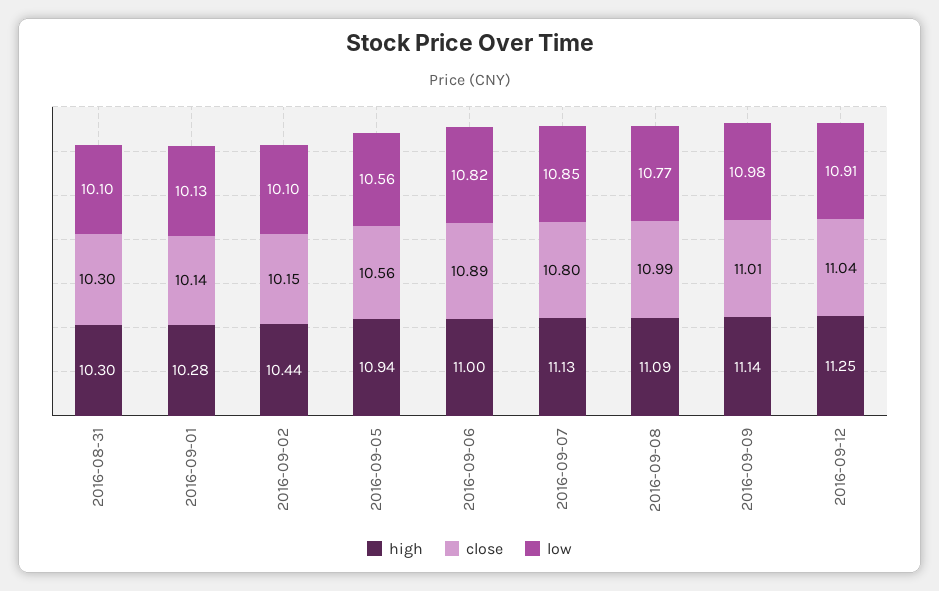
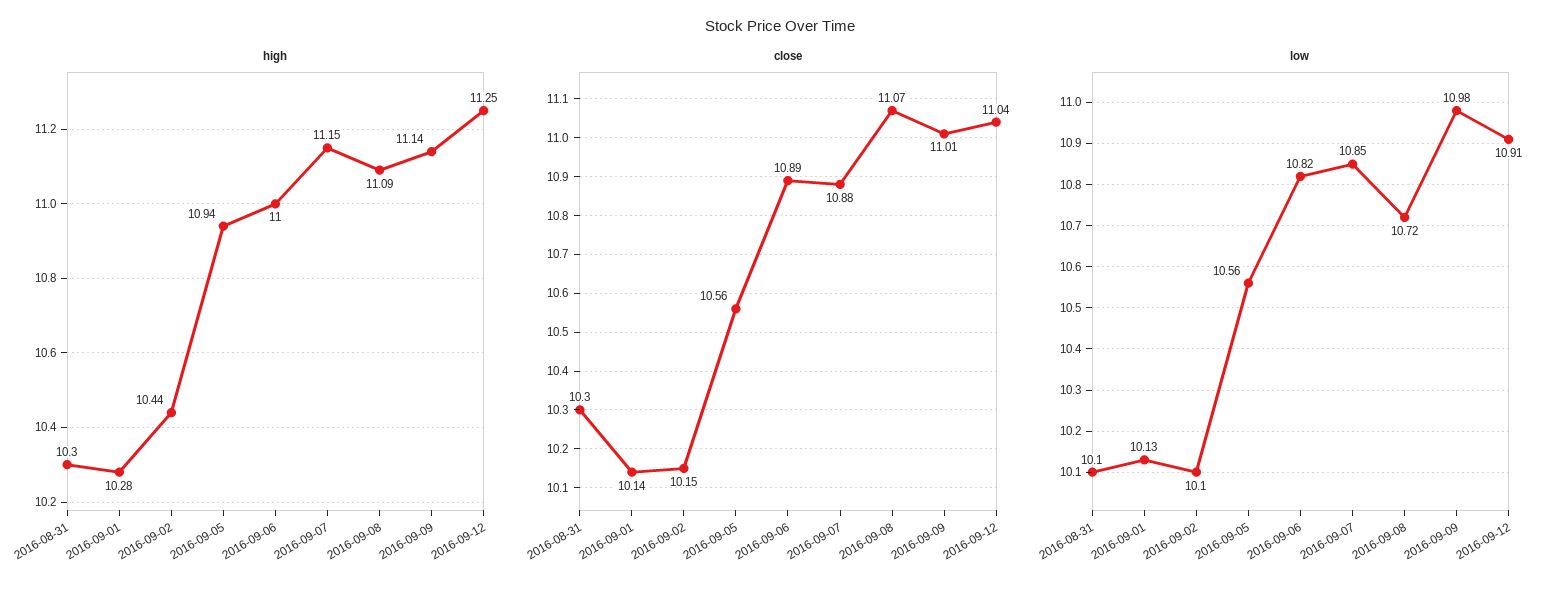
high, 2016-09-07: 11.13 -> 11.15
close, 2016-09-07: 10.8 -> 10.88
close, 2016-09-08: 10.99 -> 11.07
low, 2016-09-08: 10.77 -> 10.72

